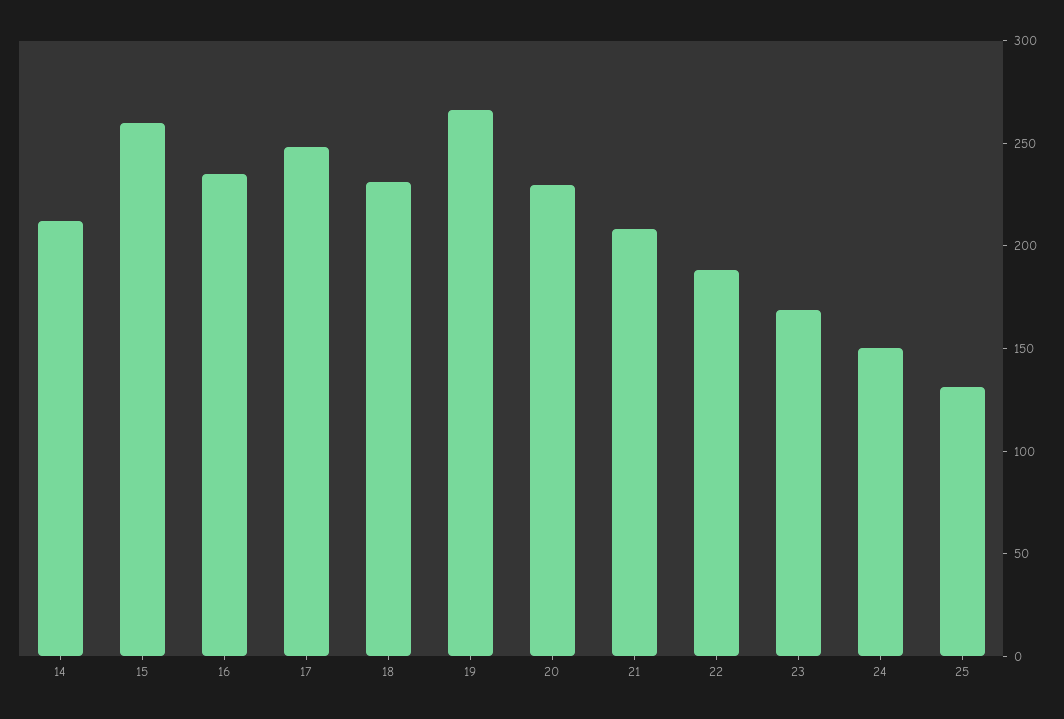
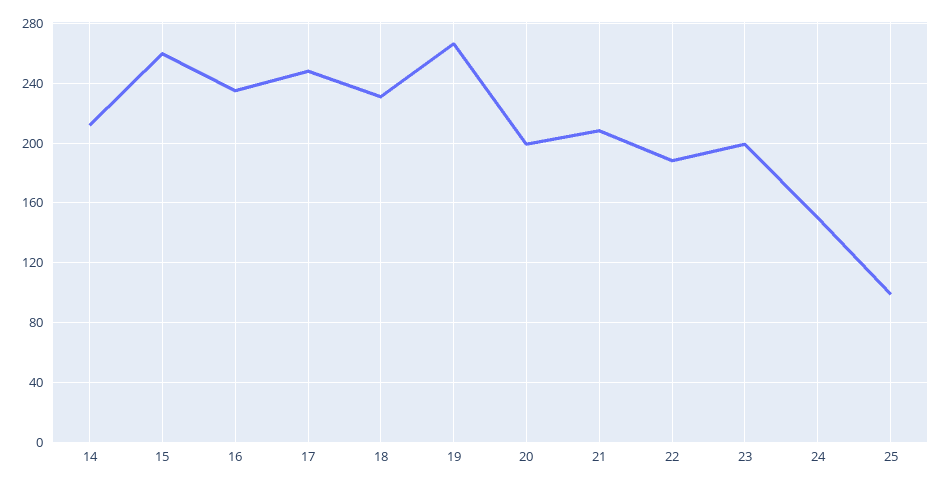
20: 230 -> 200
23: 170 -> 200
25: 130 -> 100

